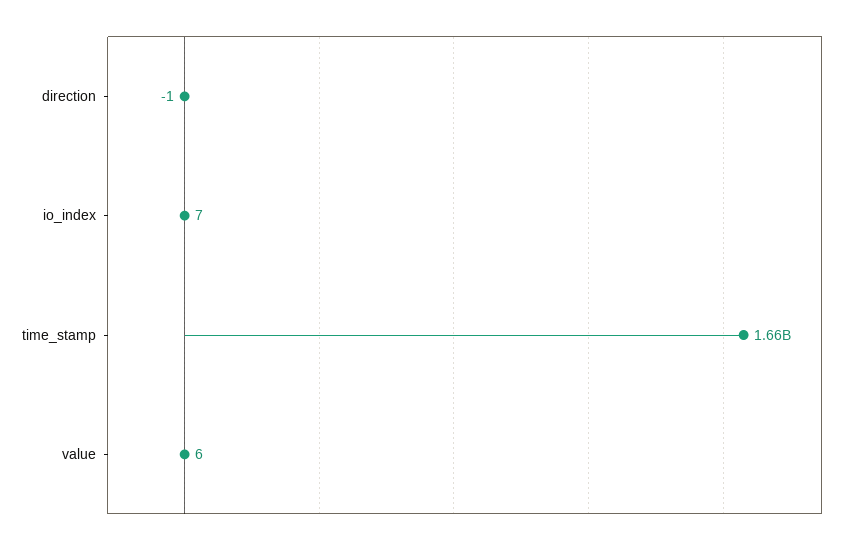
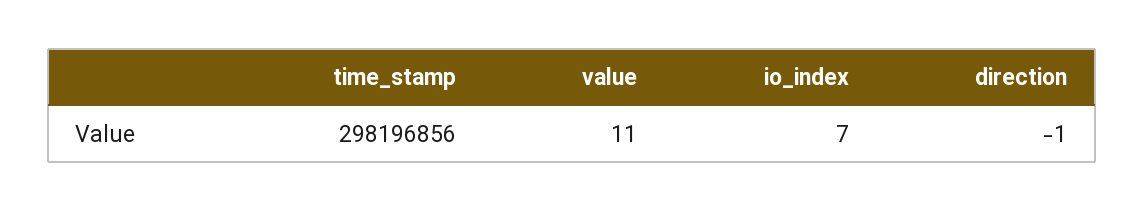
time_stamp: 1660000000 -> 298196856
value: 6 -> 11

